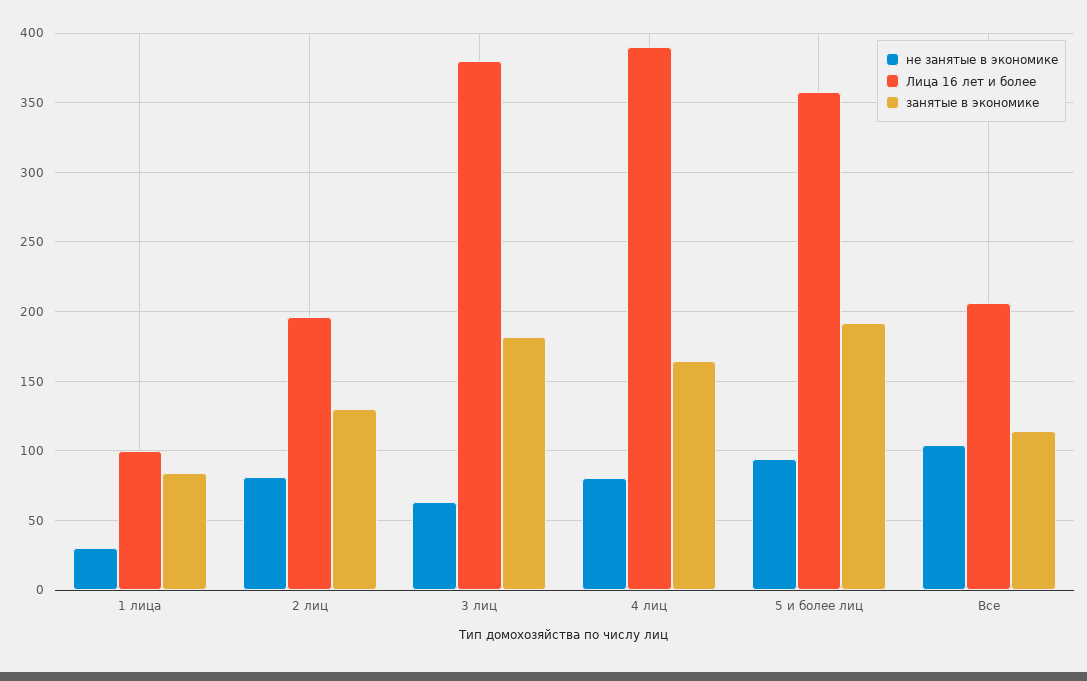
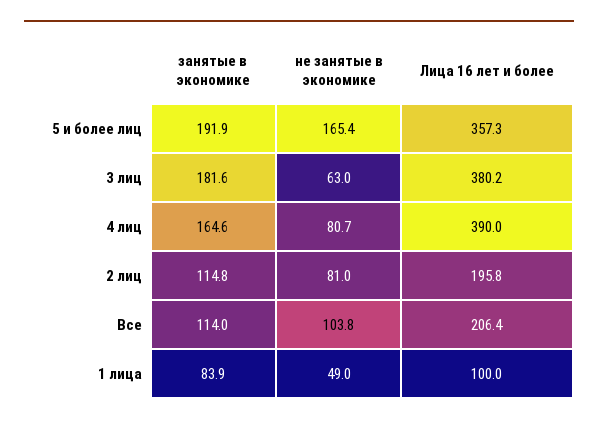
не занятые в экономике, 1 лица: 30 -> 49
занятые в экономике, 2 лиц: 130 -> 114.8
не занятые в экономике, 5 и более лиц: 95 -> 165.4

